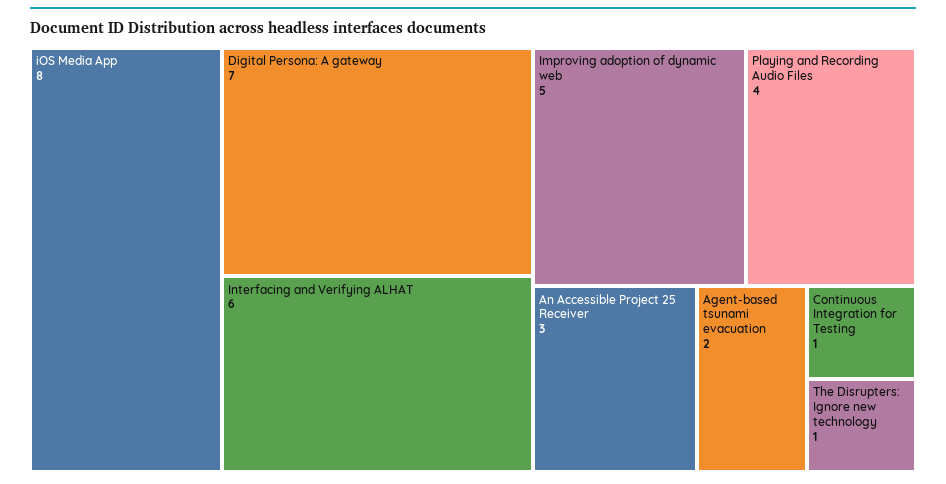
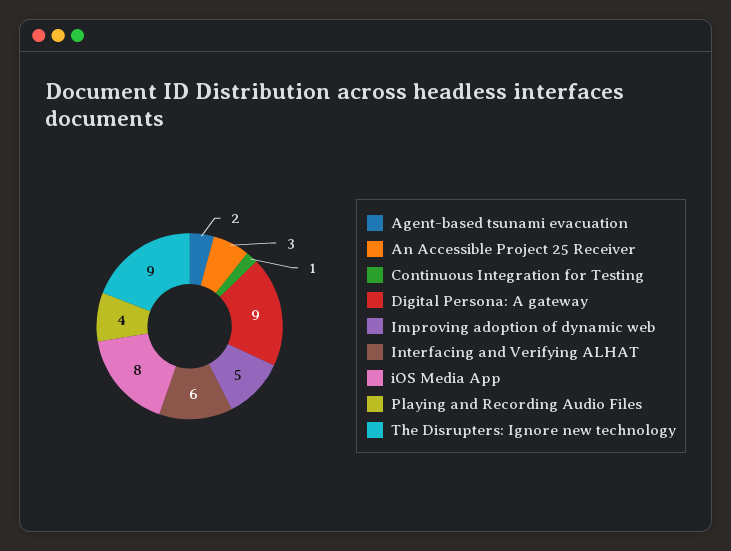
Digital Persona: A gateway: 7 -> 9
The Disrupters: Ignore new technology: 1 -> 9

